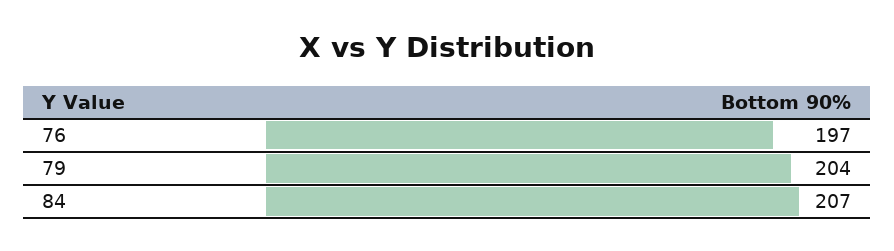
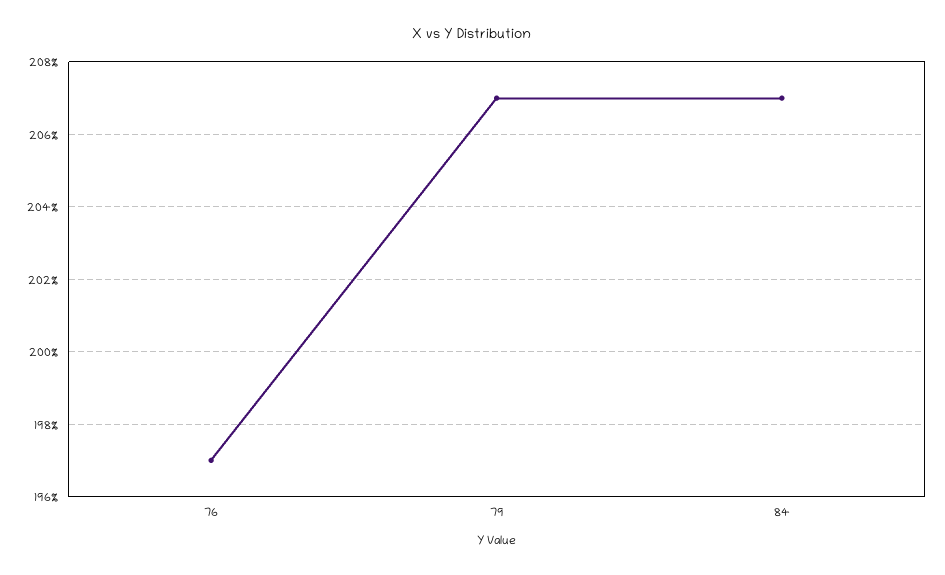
79: 204 -> 207

